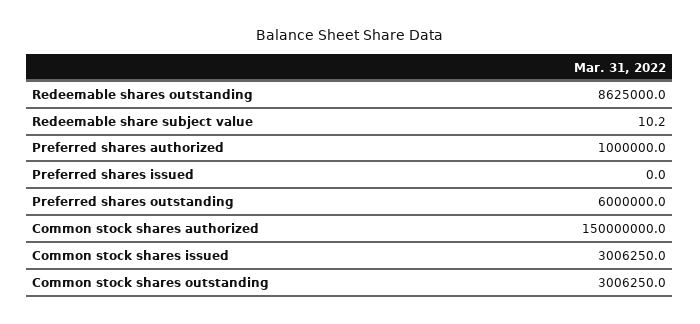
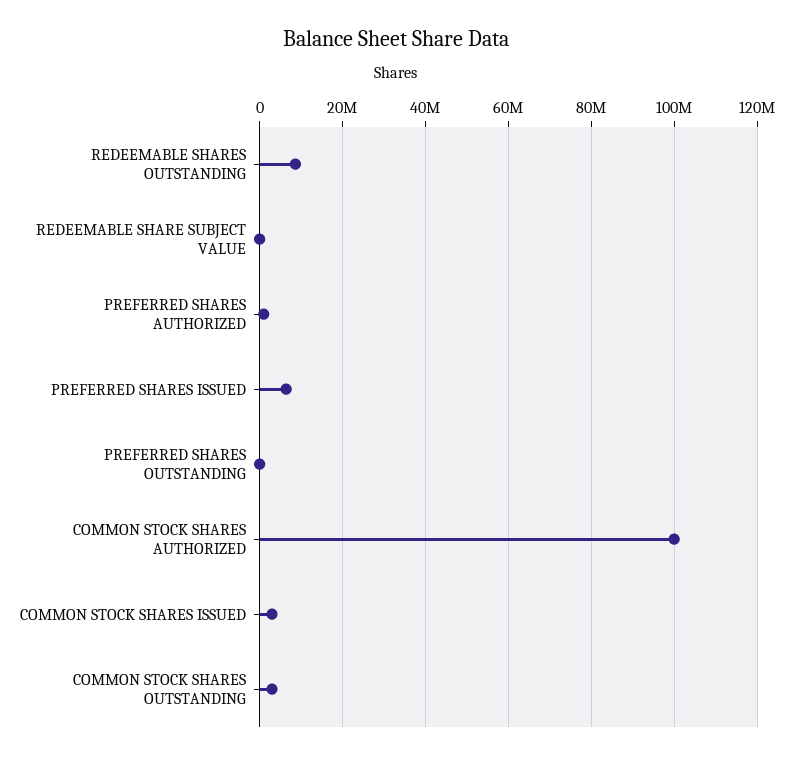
Preferred shares issued: 0 -> 6000000
Preferred shares outstanding: 6000000 -> 0
Common stock shares authorized: 150000000 -> 100000000

